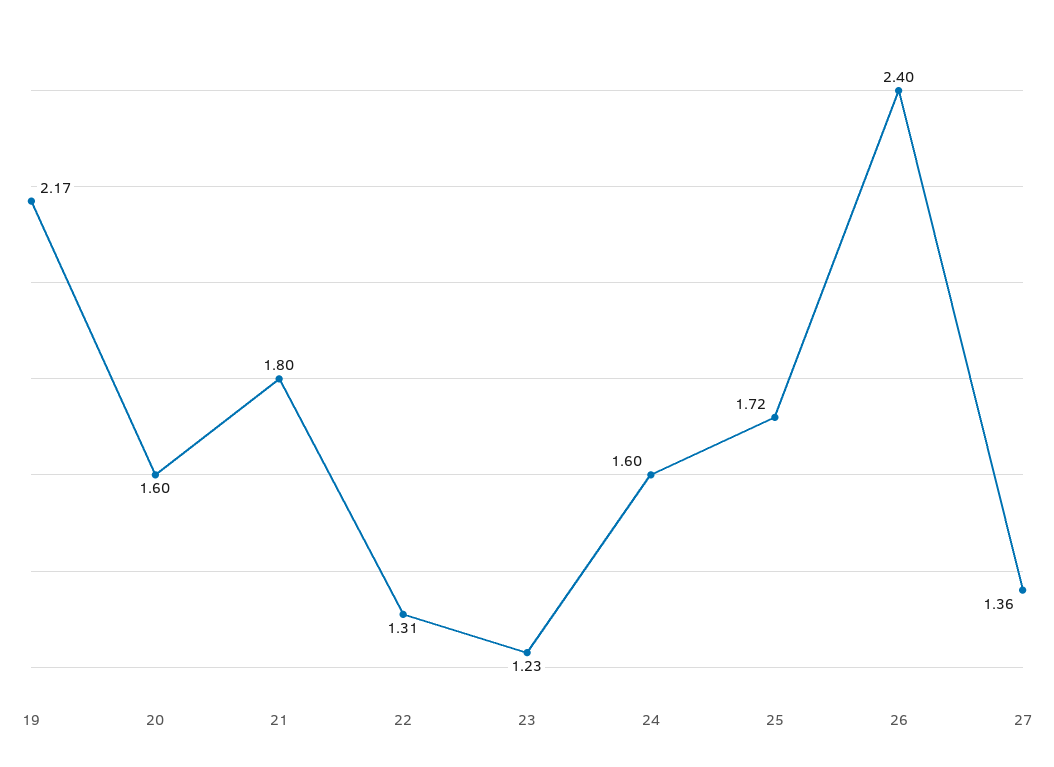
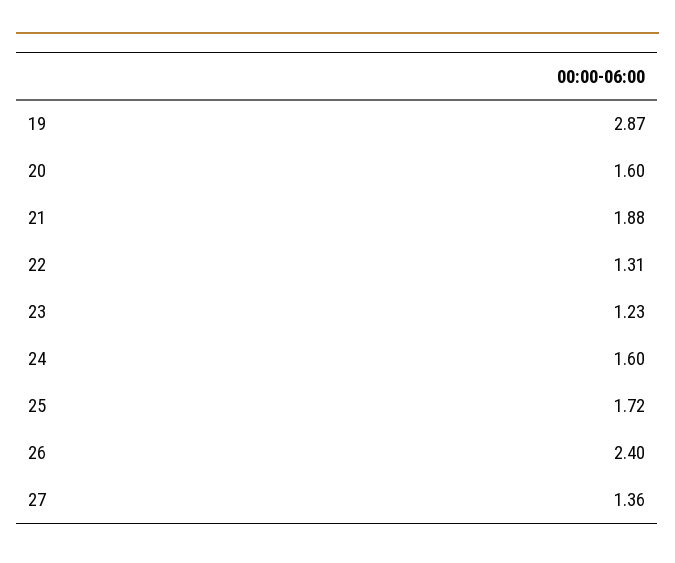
19: 2.17 -> 2.87
21: 1.8 -> 1.88

